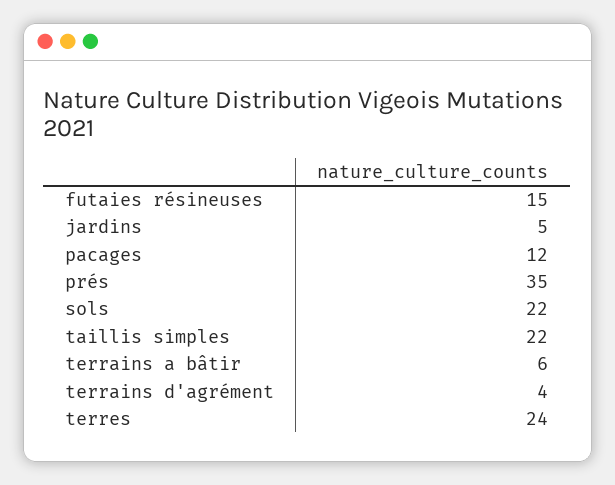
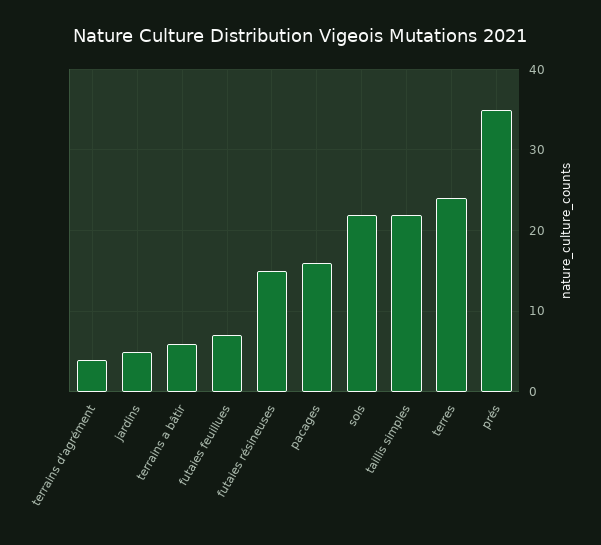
pacages: 12 -> 16
futaies feuillues: none -> 7

